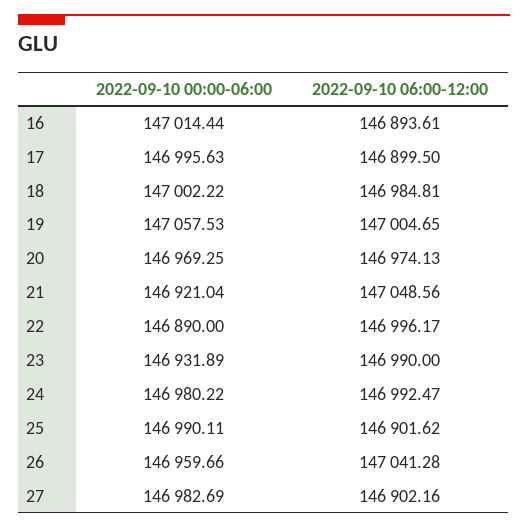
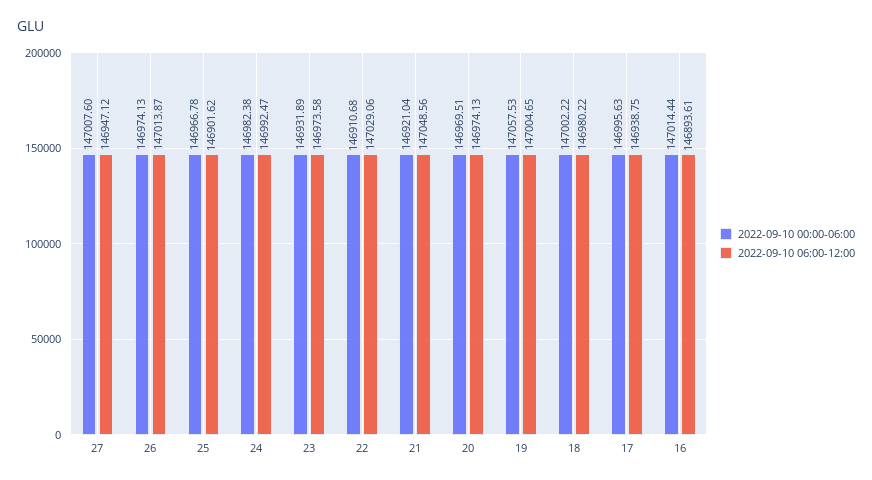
2022-09-10 06:00-12:00, 17: 146899.5 -> 146938.75
2022-09-10 06:00-12:00, 18: 146984.81 -> 146980.22
2022-09-10 00:00-06:00, 20: 146969.25 -> 146969.51
2022-09-10 00:00-06:00, 22: 146890 -> 146910.68
2022-09-10 06:00-12:00, 22: 146996.17 -> 147029.06
2022-09-10 06:00-12:00, 23: 146990 -> 146973.58
2022-09-10 00:00-06:00, 24: 146980.22 -> 146982.38
2022-09-10 00:00-06:00, 25: 146990.11 -> 146966.78
2022-09-10 00:00-06:00, 26: 146959.66 -> 146974.13
2022-09-10 06:00-12:00, 26: 147041.28 -> 147013.87
2022-09-10 00:00-06:00, 27: 146982.69 -> 147007.6
2022-09-10 06:00-12:00, 27: 146902.16 -> 146947.12

